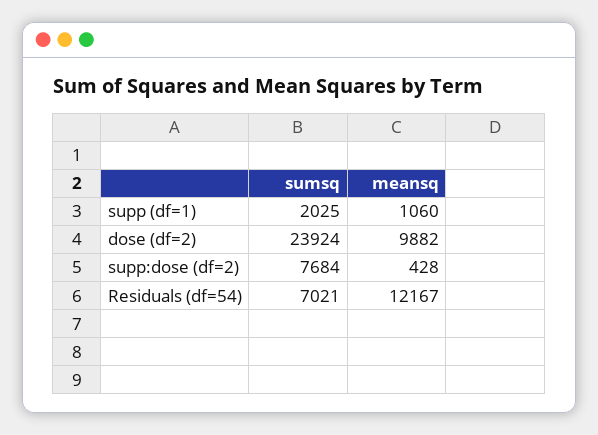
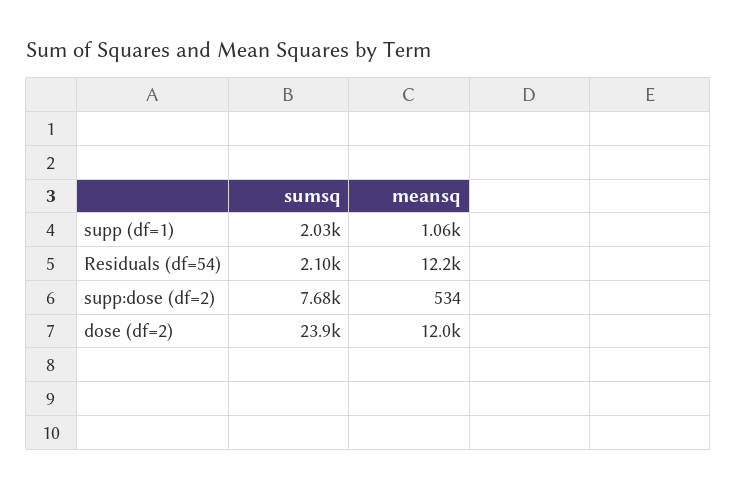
meansq, dose (df=2): 9882 -> 12000
meansq, supp:dose (df=2): 428 -> 534
sumsq, Residuals (df=54): 7021 -> 2100

